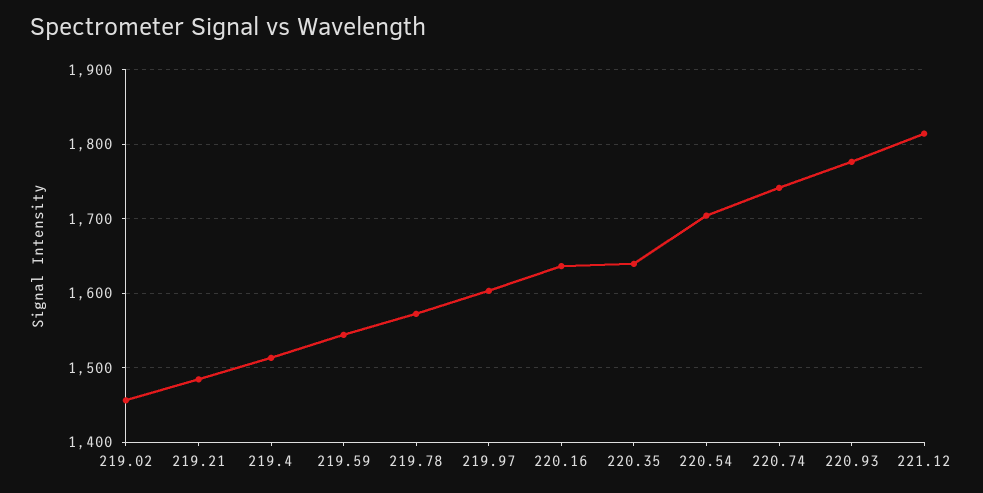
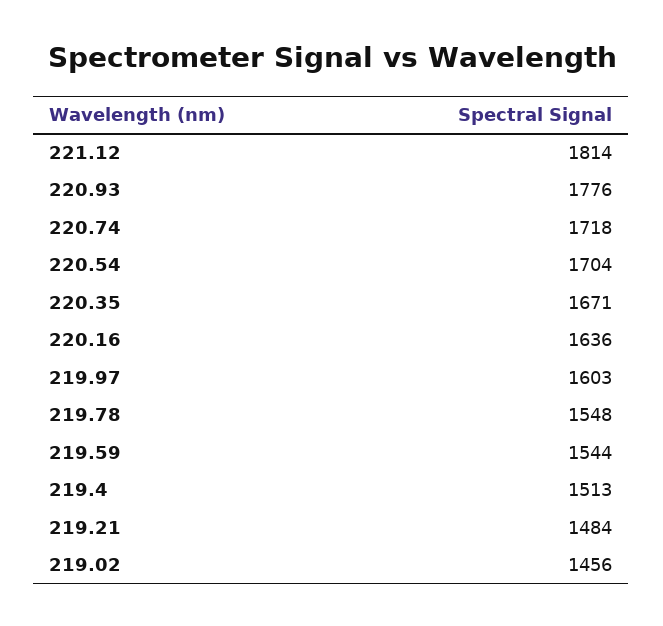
219.78: 1570 -> 1548
220.35: 1640 -> 1671
220.74: 1740 -> 1718

